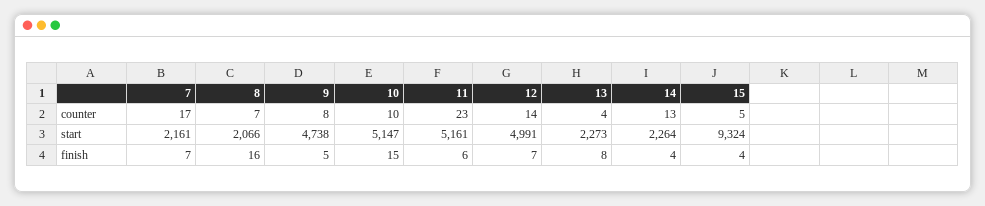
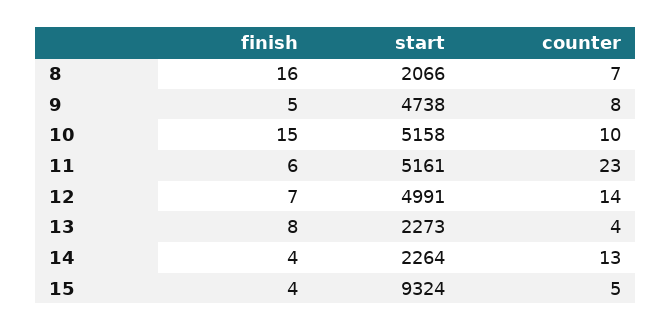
7, counter: 17 -> none
7, start: 2161 -> none
10, start: 5147 -> 5158
7, finish: 7 -> none

